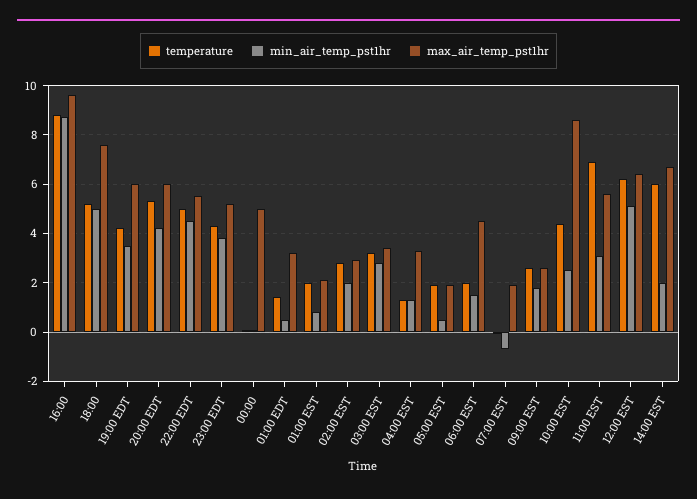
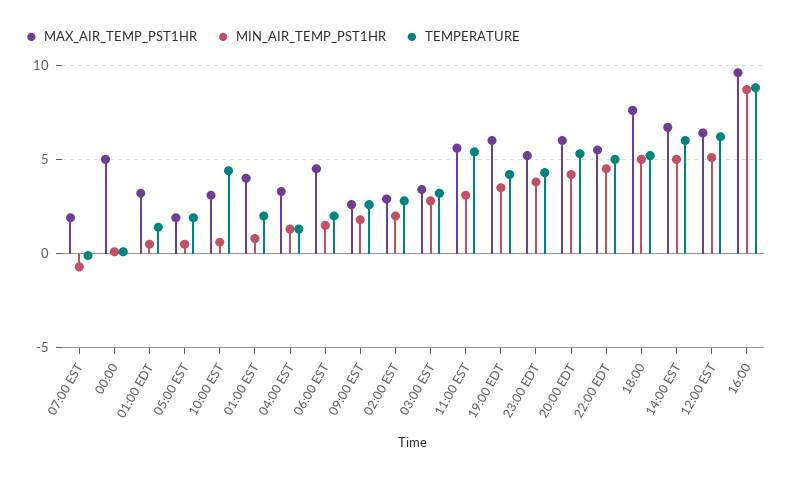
max_air_temp_pst1hr, 01:00 EST: 2 -> 4
min_air_temp_pst1hr, 10:00 EST: 2.5 -> 0.5
max_air_temp_pst1hr, 10:00 EST: 8.5 -> 3
temperature, 11:00 EST: 7 -> 5.5
min_air_temp_pst1hr, 14:00 EST: 2 -> 5

